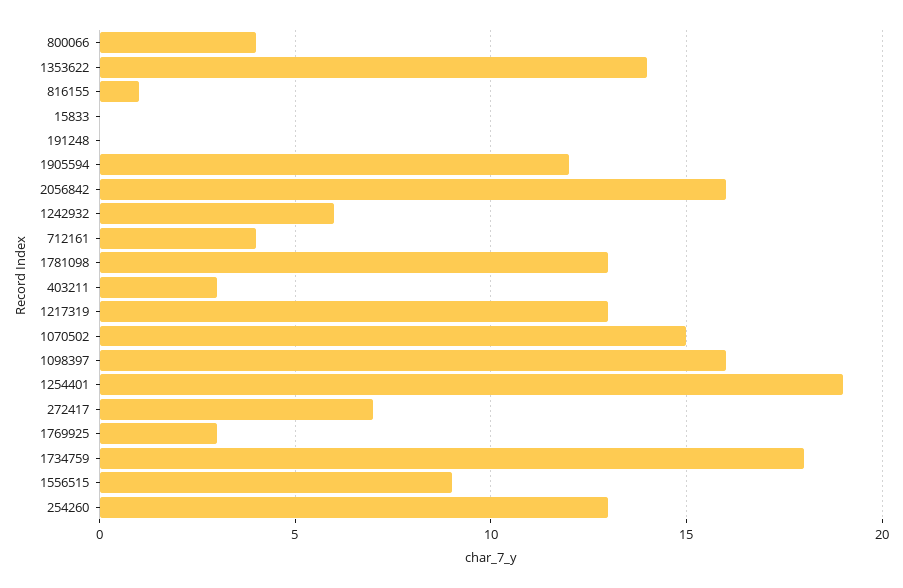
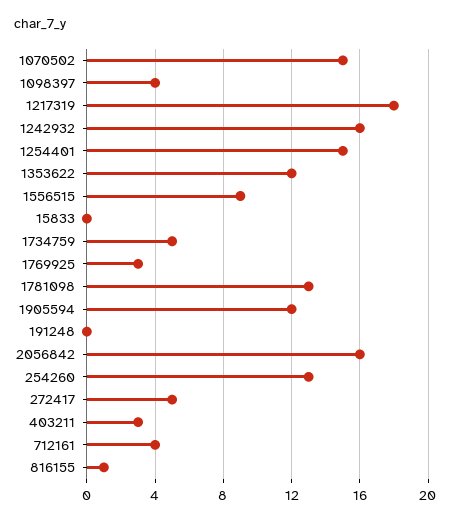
800066: 4 -> none
1353622: 14 -> 12
1242932: 6 -> 16
1217319: 13 -> 18
1098397: 16 -> 4
1254401: 19 -> 15
272417: 7 -> 5
1734759: 18 -> 5

